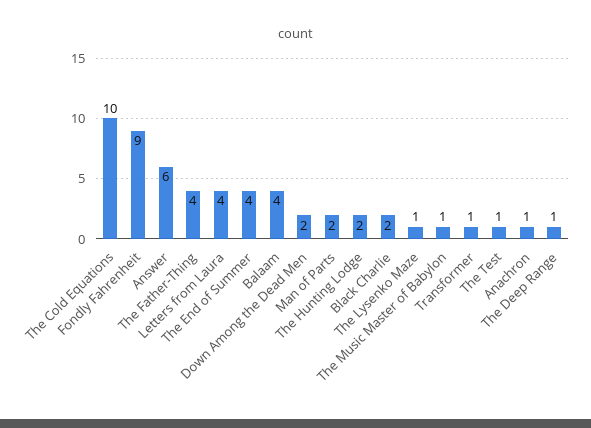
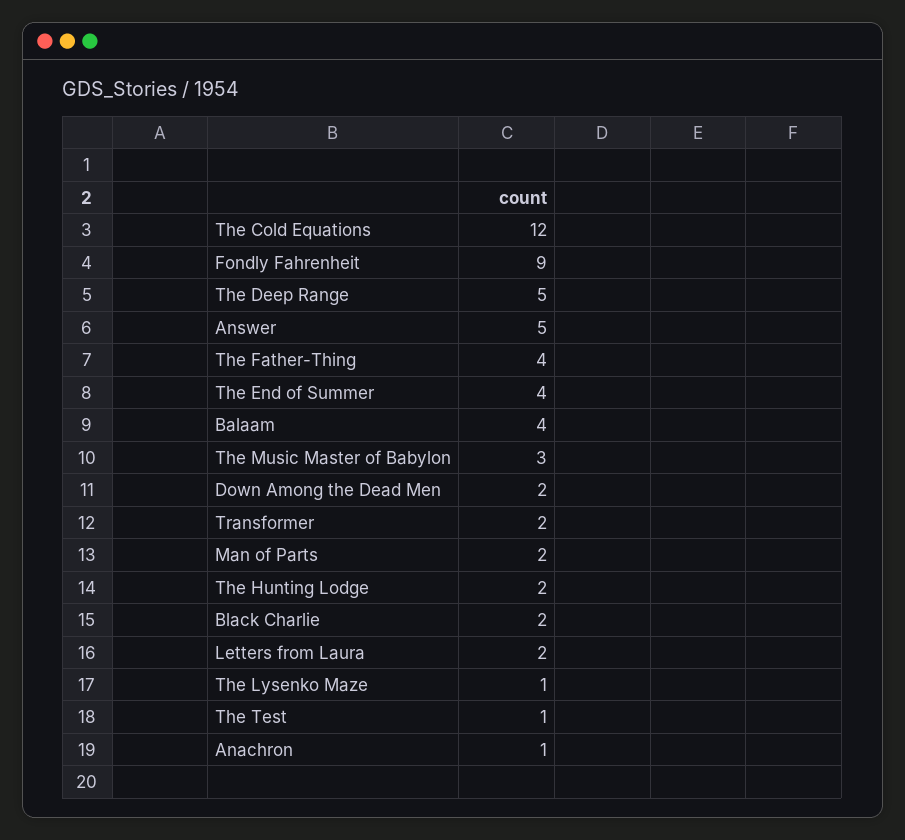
The Cold Equations: 10 -> 12
Answer: 6 -> 5
Letters from Laura: 4 -> 2
The Music Master of Babylon: 1 -> 3
Transformer: 1 -> 2
The Deep Range: 1 -> 5

